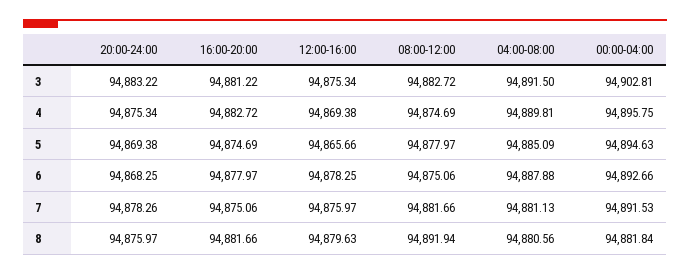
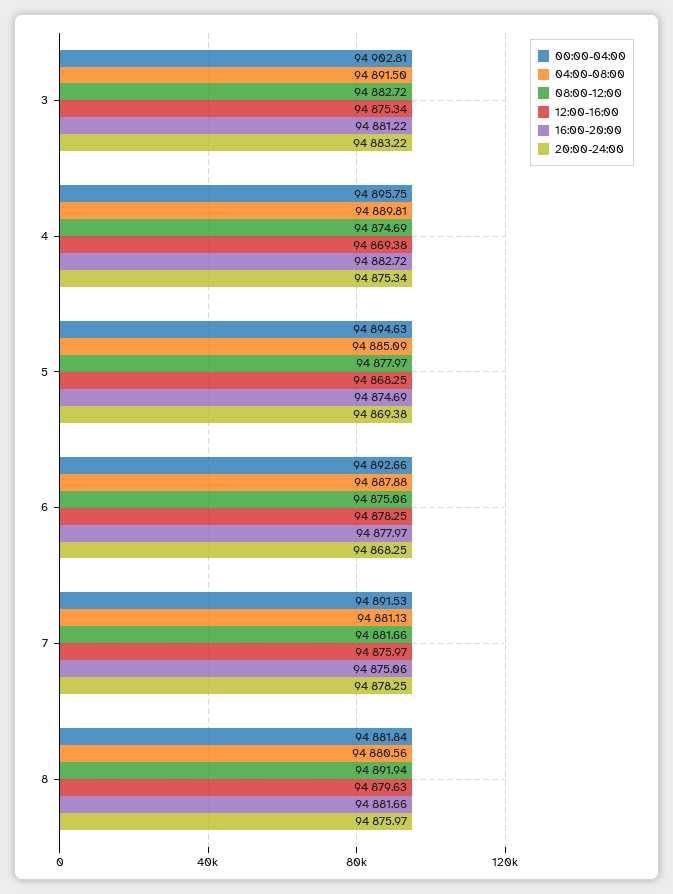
12:00-16:00, 5: 94865.66 -> 94868.25
20:00-24:00, 7: 94878.26 -> 94878.25

